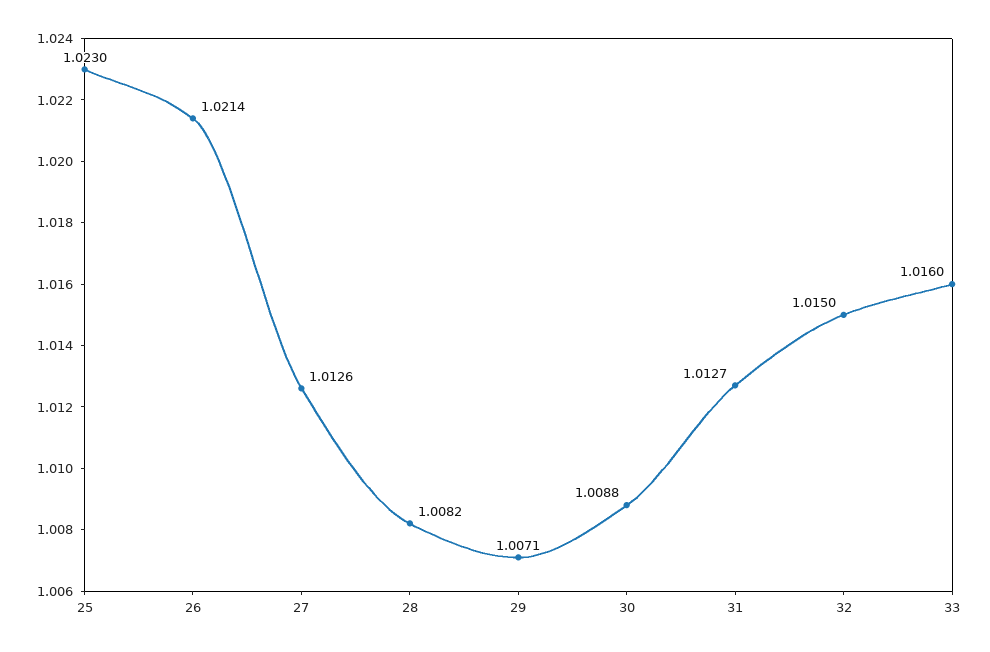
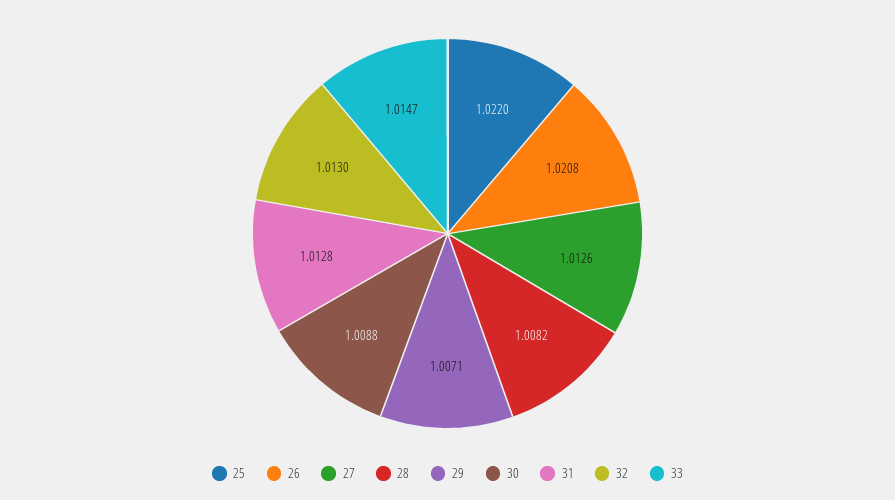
25: 1.023 -> 1.022
26: 1.0214 -> 1.0208
31: 1.0127 -> 1.0128
32: 1.015 -> 1.013
33: 1.016 -> 1.0147

